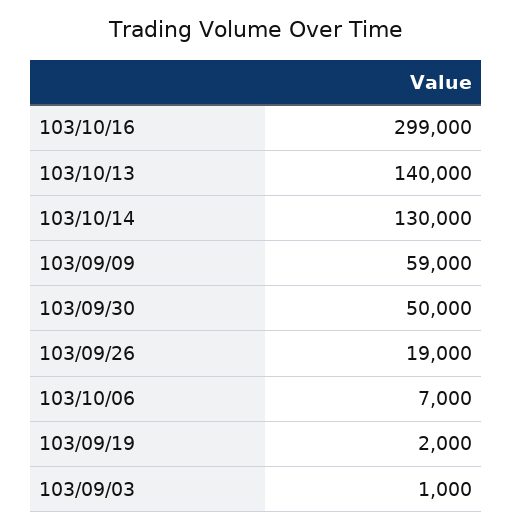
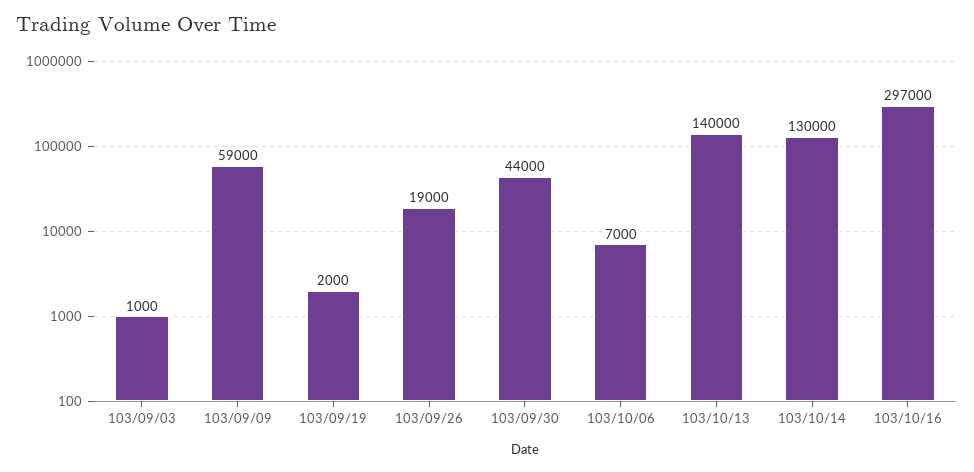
103/10/16: 299000 -> 297000
103/09/30: 50000 -> 44000

